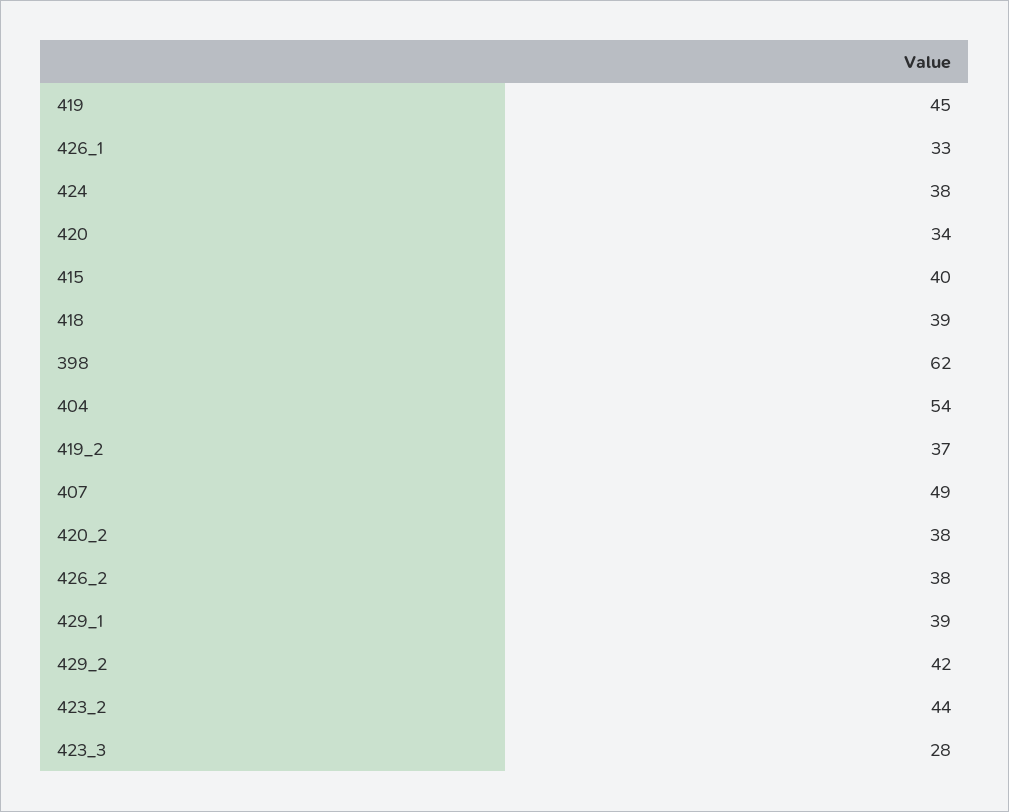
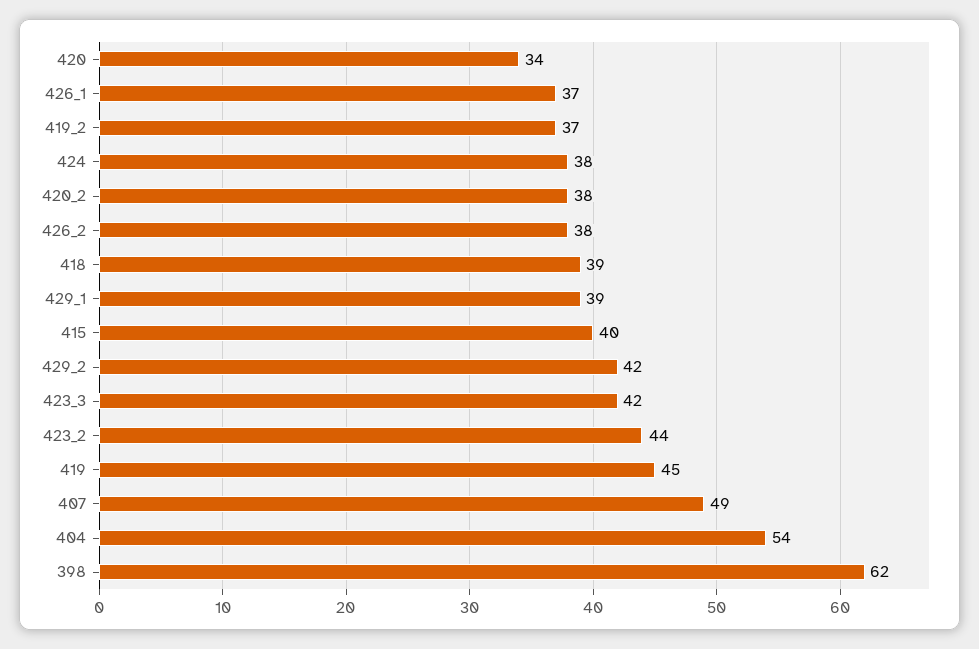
426_1: 33 -> 37
423_3: 28 -> 42

